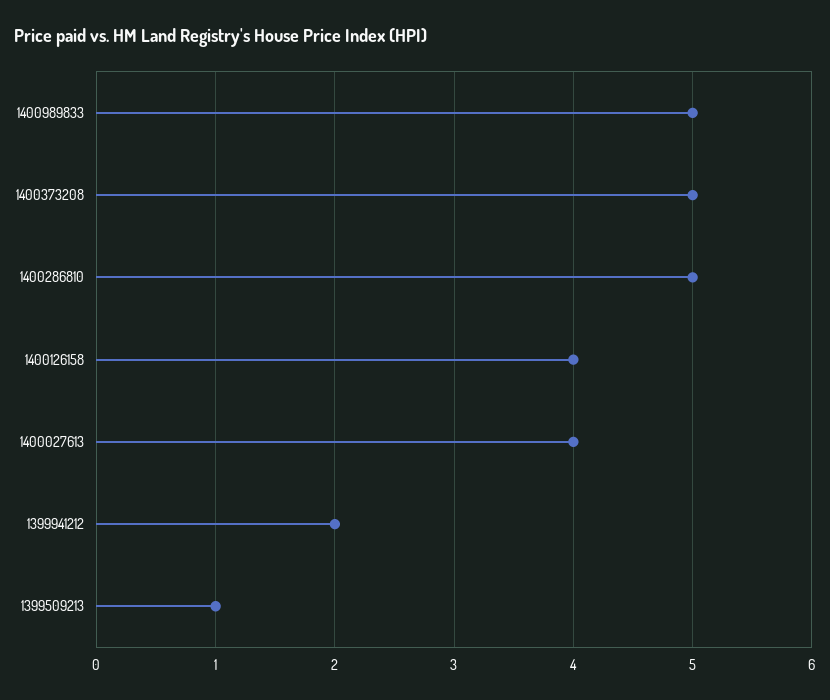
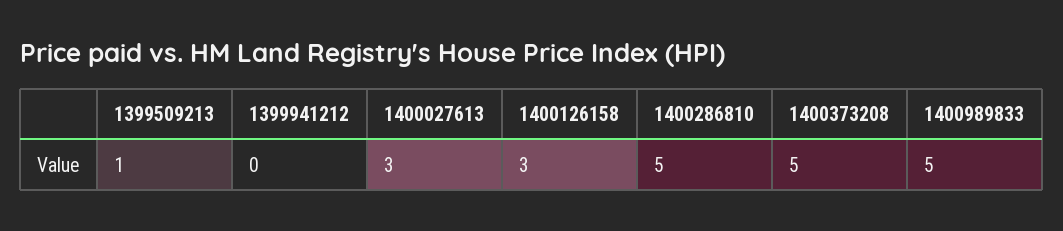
1400126158: 4 -> 3
1400027613: 4 -> 3
1399941212: 2 -> 0

